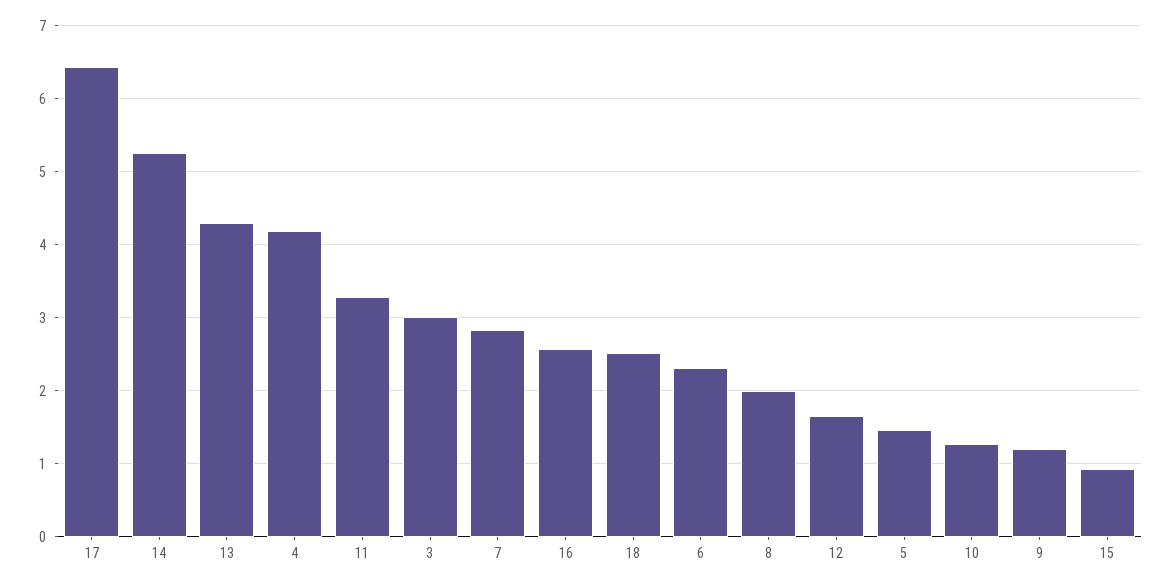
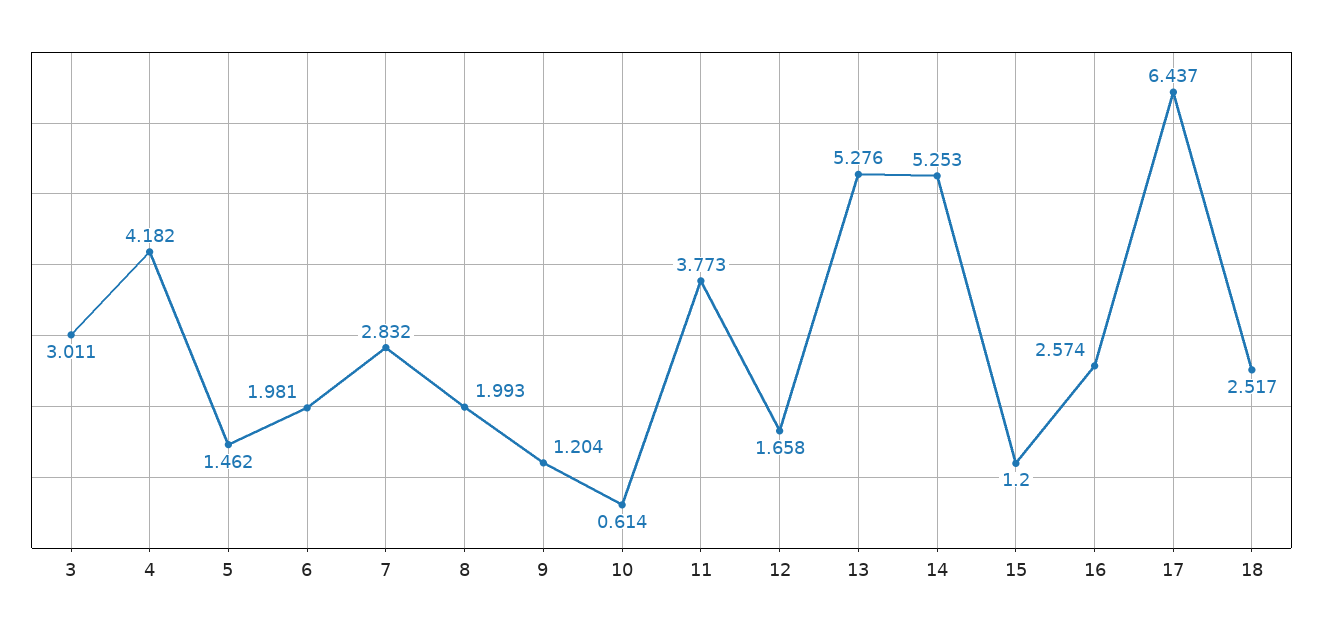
13: 4.3 -> 5.276
11: 3.3 -> 3.773
6: 2.3 -> 1.981
10: 1.3 -> 0.614
15: 0.9 -> 1.2

